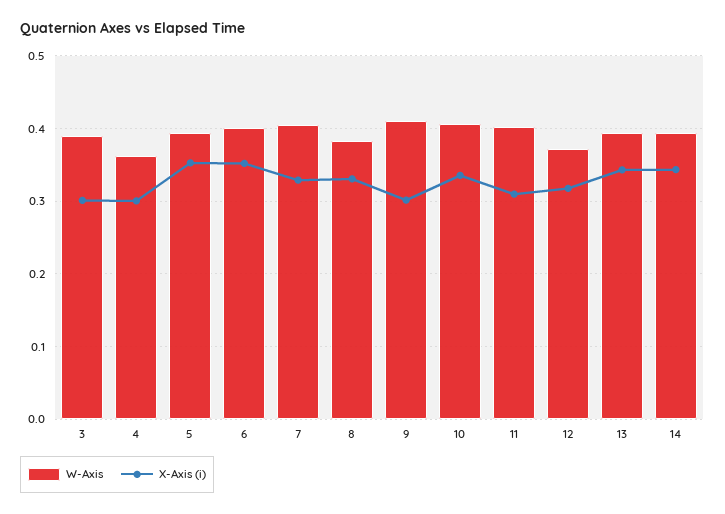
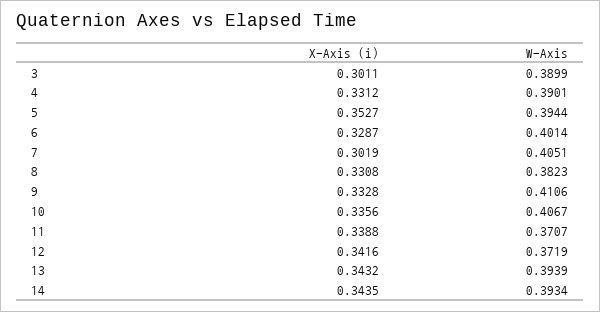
W-Axis, 4: 0.36 -> 0.3901
X-Axis (i), 4: 0.3 -> 0.3312
X-Axis (i), 6: 0.35 -> 0.3287
X-Axis (i), 7: 0.33 -> 0.3019
X-Axis (i), 9: 0.3 -> 0.3328
W-Axis, 11: 0.4 -> 0.3707
X-Axis (i), 11: 0.31 -> 0.3388
X-Axis (i), 12: 0.32 -> 0.3416

